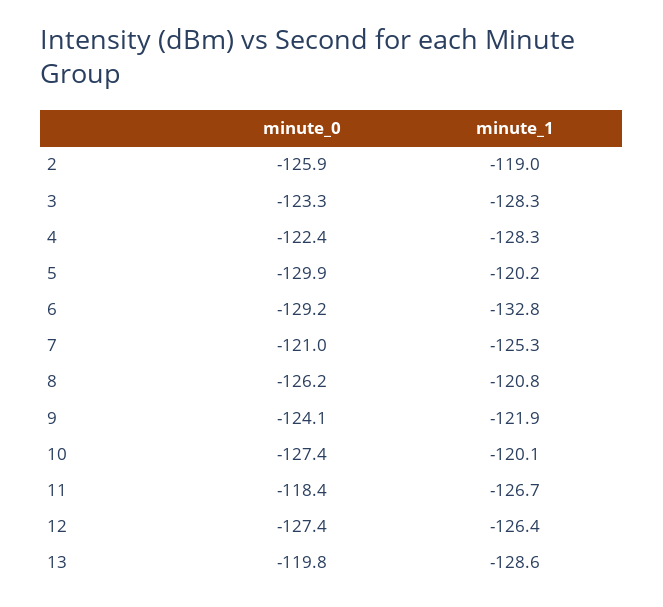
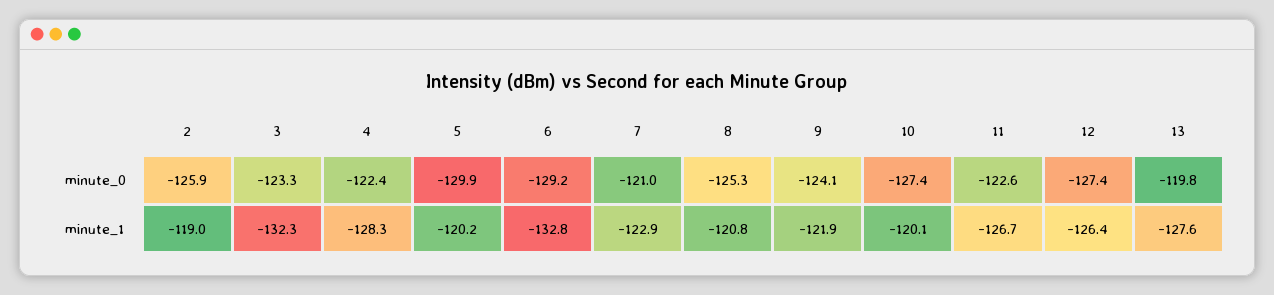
minute_1, 3: -128.3 -> -132.3
minute_1, 7: -125.3 -> -122.9
minute_0, 8: -126.2 -> -125.3
minute_0, 11: -118.4 -> -122.6
minute_1, 13: -128.6 -> -127.6

